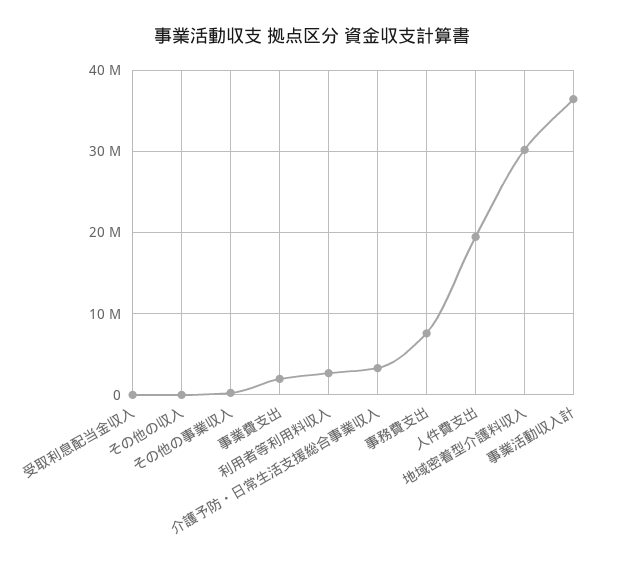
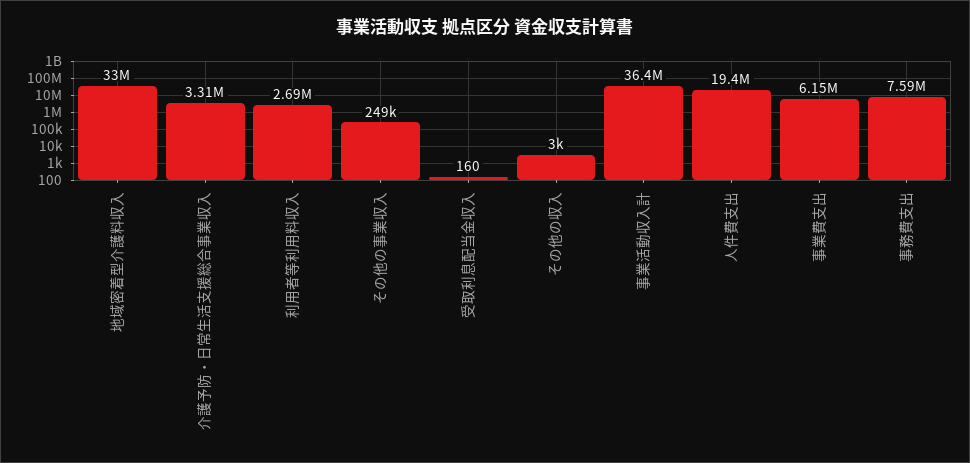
事業費支出: 2000000 -> 6150000
地域密着型介護料収入: 30000000 -> 33000000

